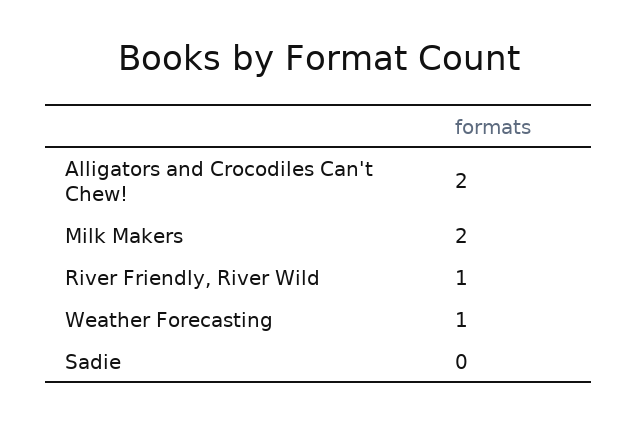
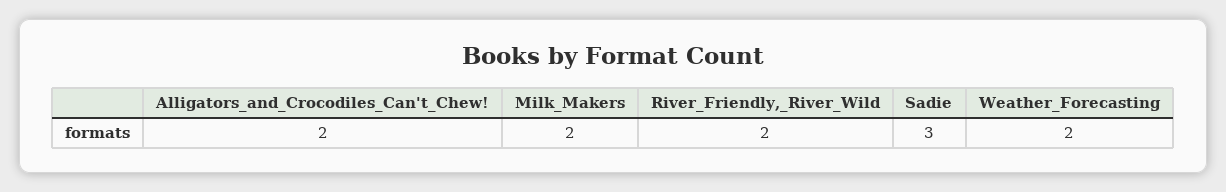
River Friendly, River Wild: 1 -> 2
Weather Forecasting: 1 -> 2
Sadie: 0 -> 3

